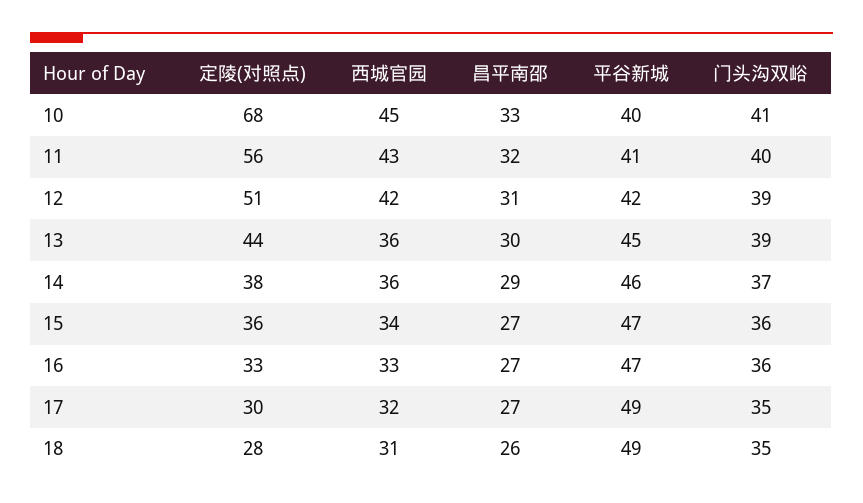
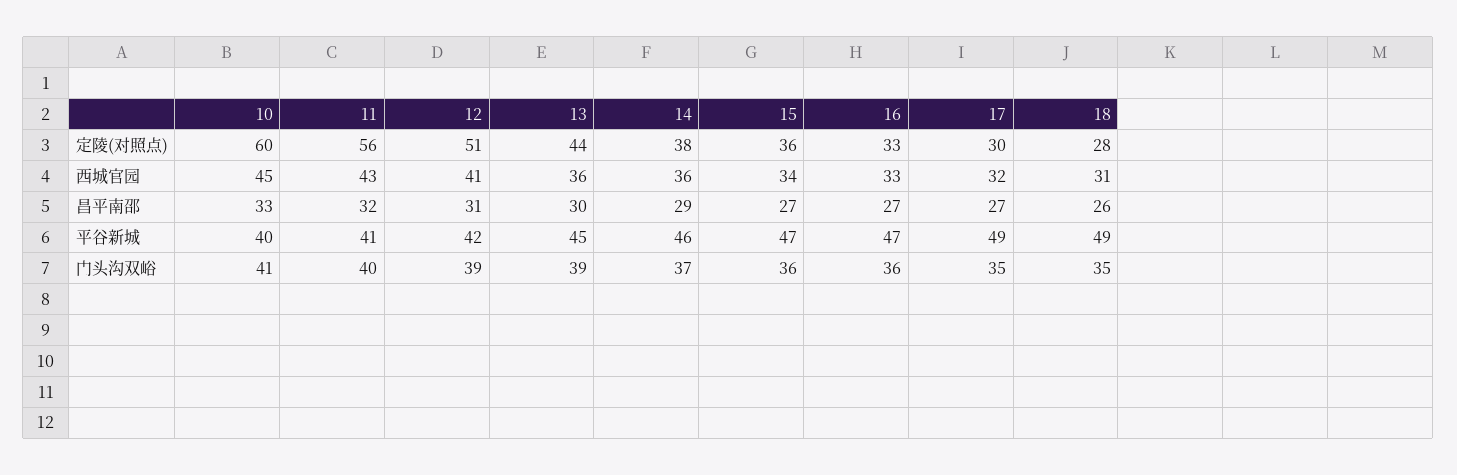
定陵(对照点), 10: 68 -> 60
西城官园, 12: 42 -> 41

